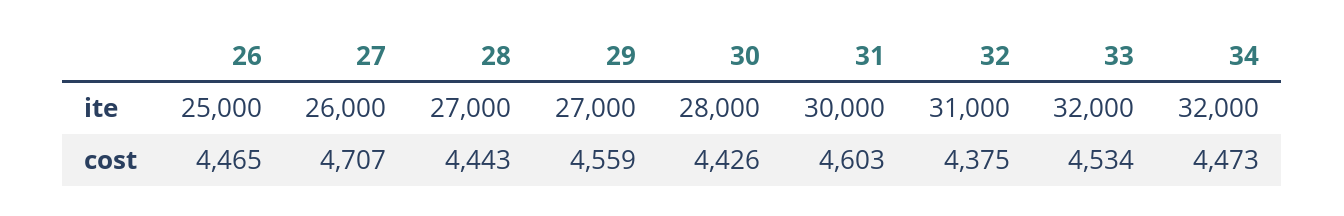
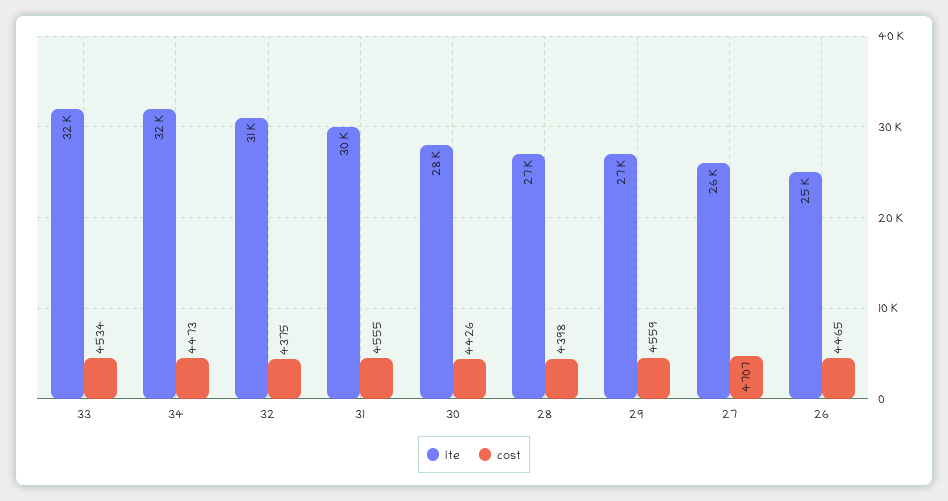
cost, 28: 4443 -> 4398
cost, 31: 4603 -> 4555

